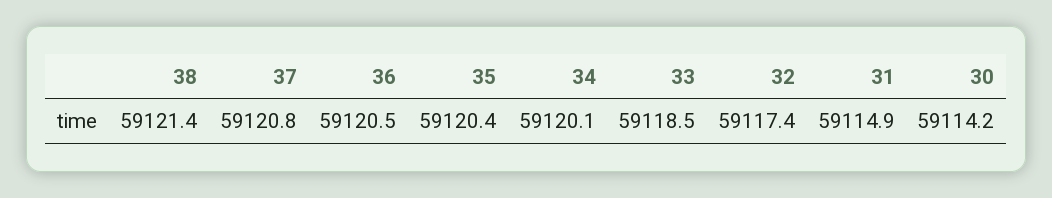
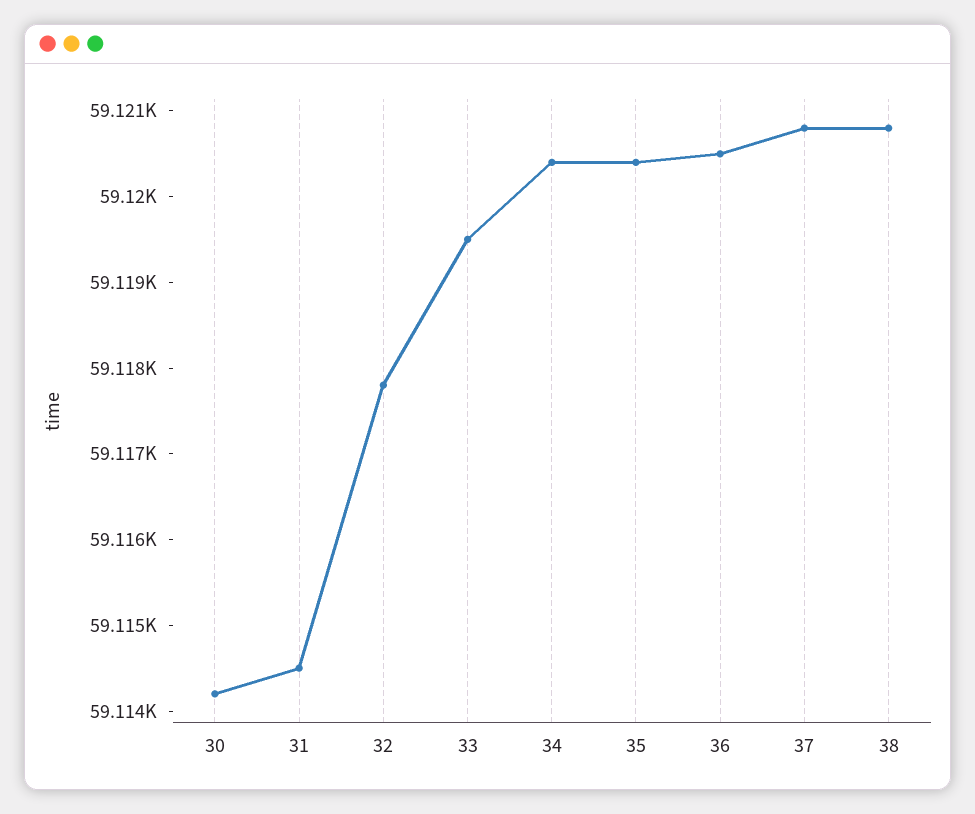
38: 59121.4 -> 59120.8
34: 59120.1 -> 59120.4
33: 59118.5 -> 59119.5
32: 59117.4 -> 59117.8
31: 59114.9 -> 59114.5

